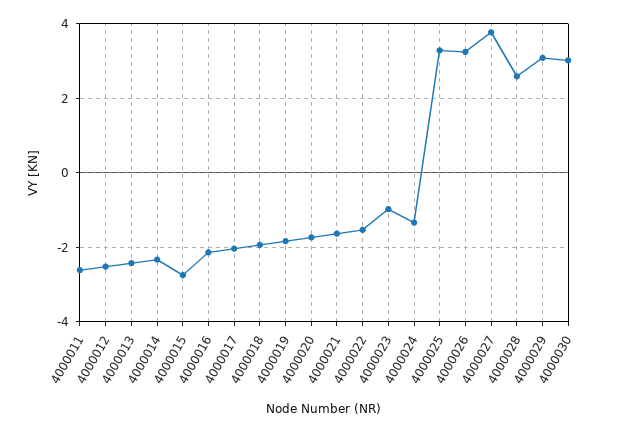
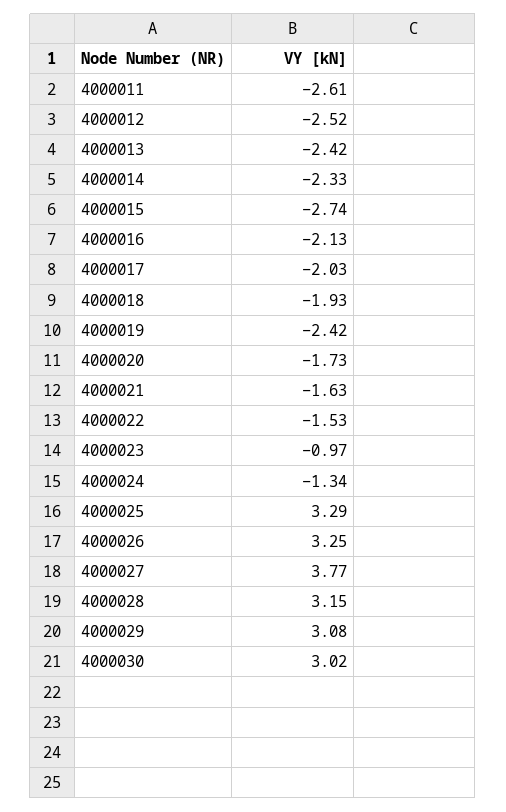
4000019: -1.8 -> -2.42
4000028: 2.6 -> 3.15

